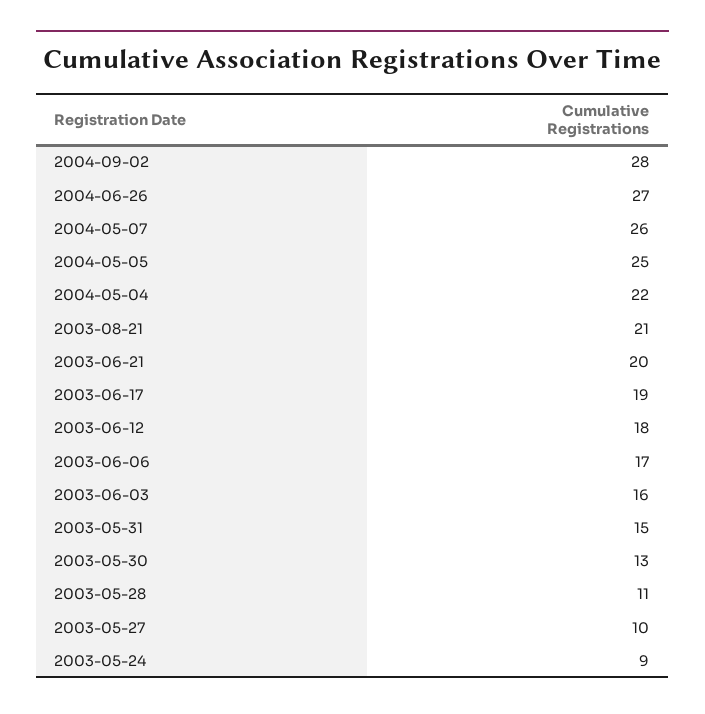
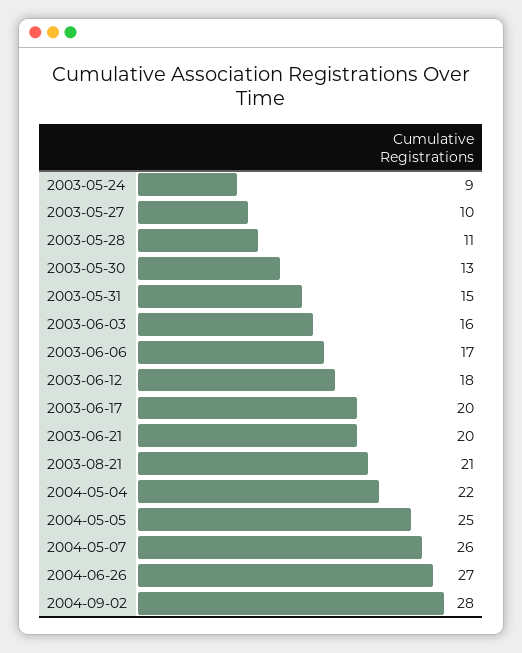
2003-06-17: 19 -> 20

